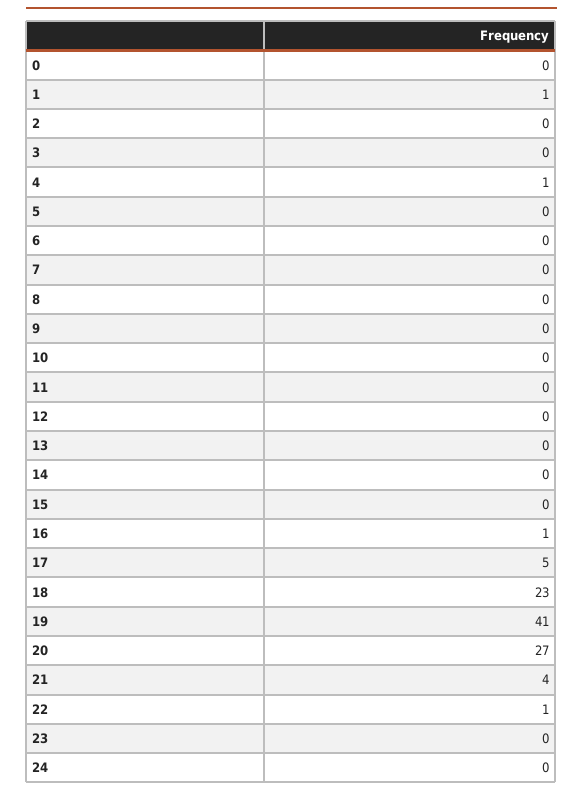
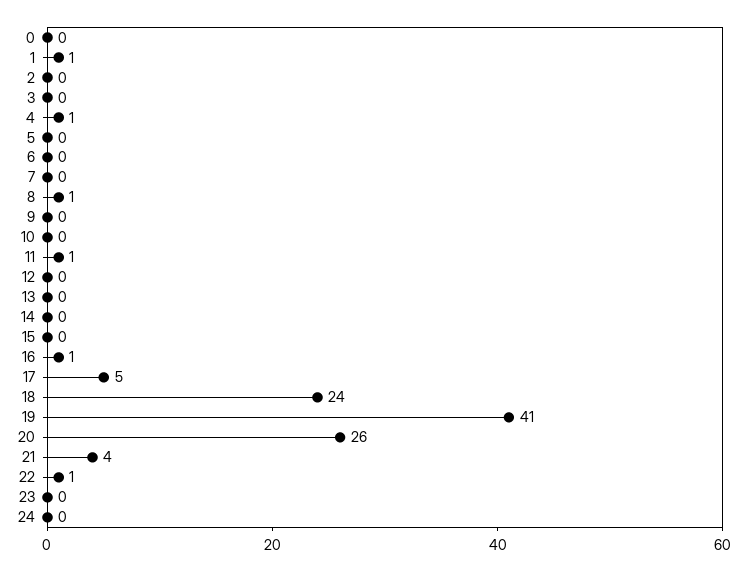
8: 0 -> 1
11: 0 -> 1
18: 23 -> 24
20: 27 -> 26

